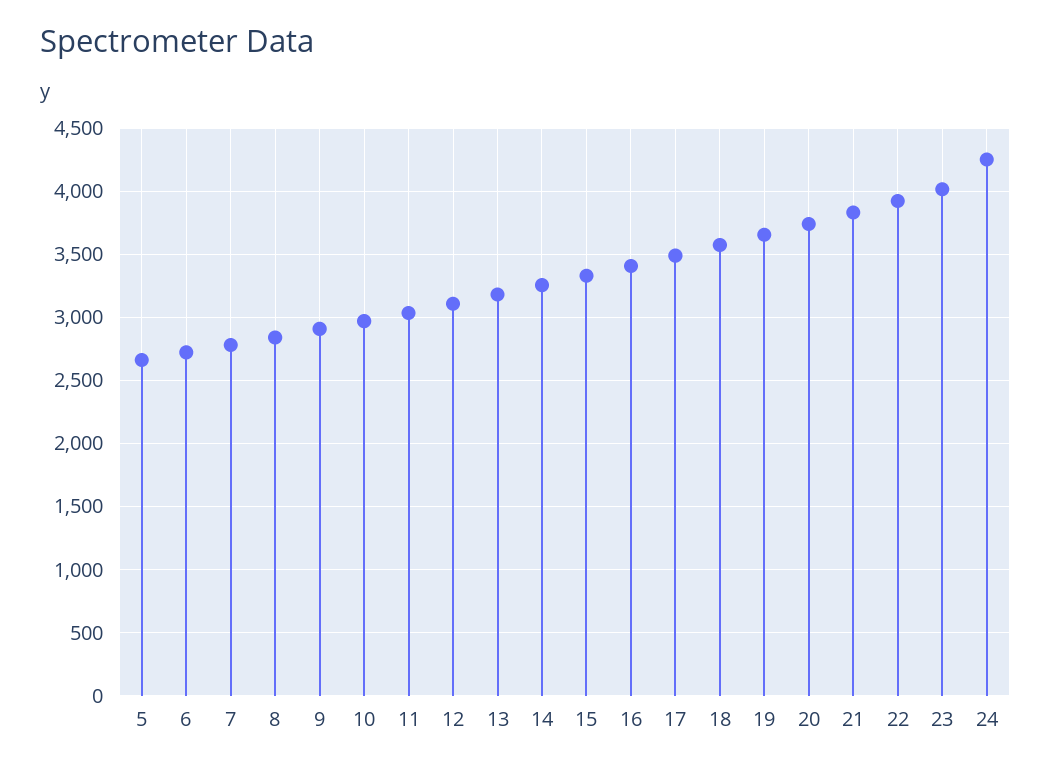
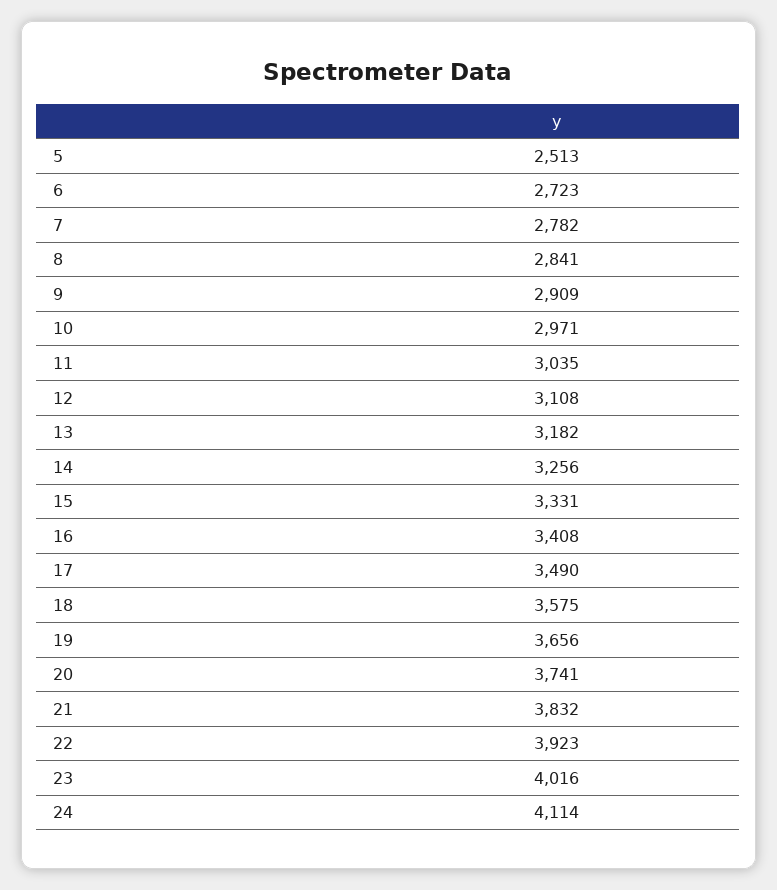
5: 2650 -> 2513
24: 4250 -> 4114

